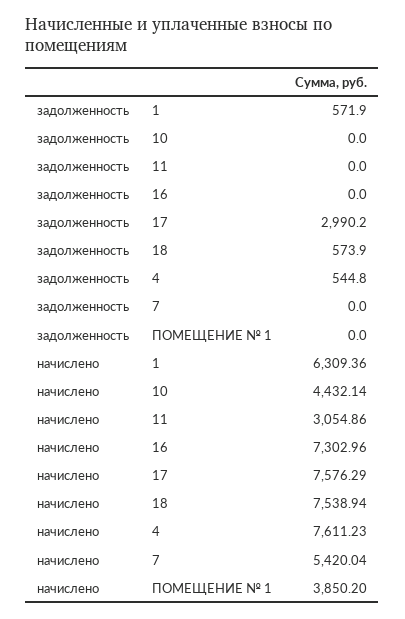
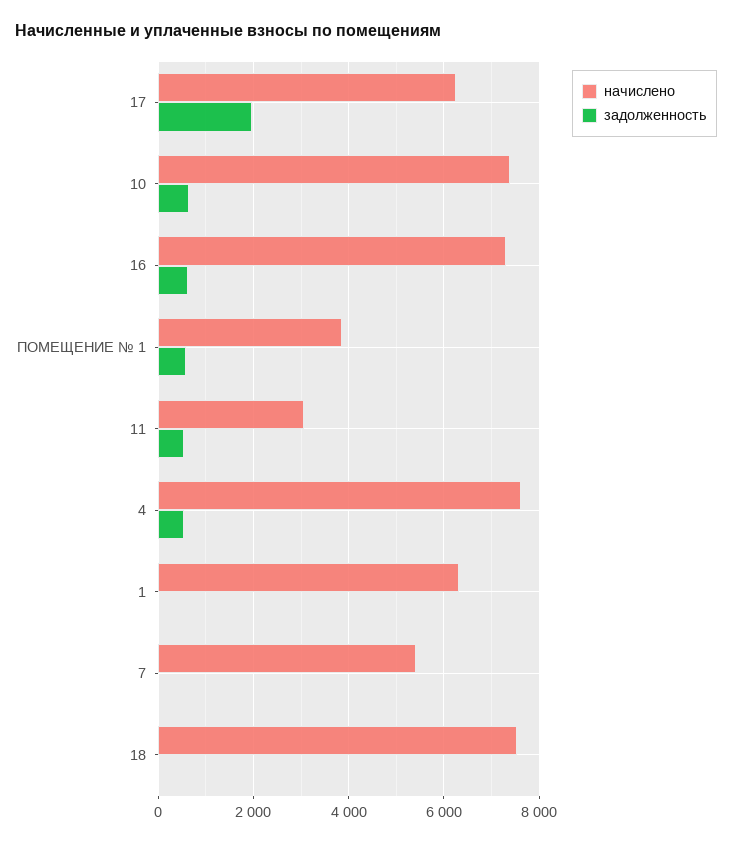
задолженность, 1: 571.9 -> 0
задолженность, 10: 0 -> 600
задолженность, 11: 0 -> 600
задолженность, 16: 0 -> 600
задолженность, 17: 2990.2 -> 2000
задолженность, 18: 573.9 -> 0
задолженность, ПОМЕЩЕНИЕ № 1: 0 -> 600
начислено, 10: 4432.14 -> 7400
начислено, 17: 7576.29 -> 6200

